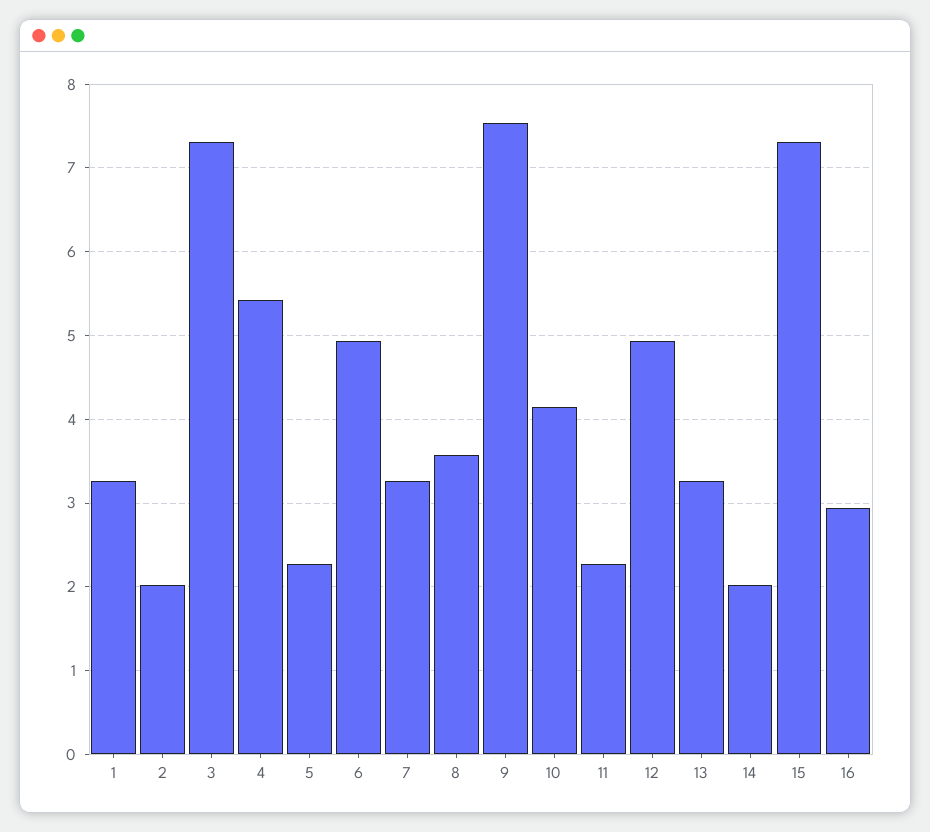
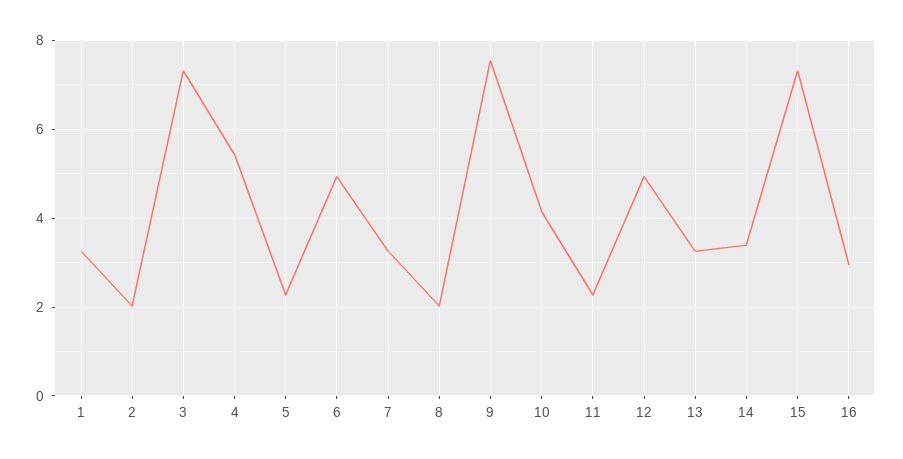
8: 3.6 -> 2
14: 2 -> 3.4

